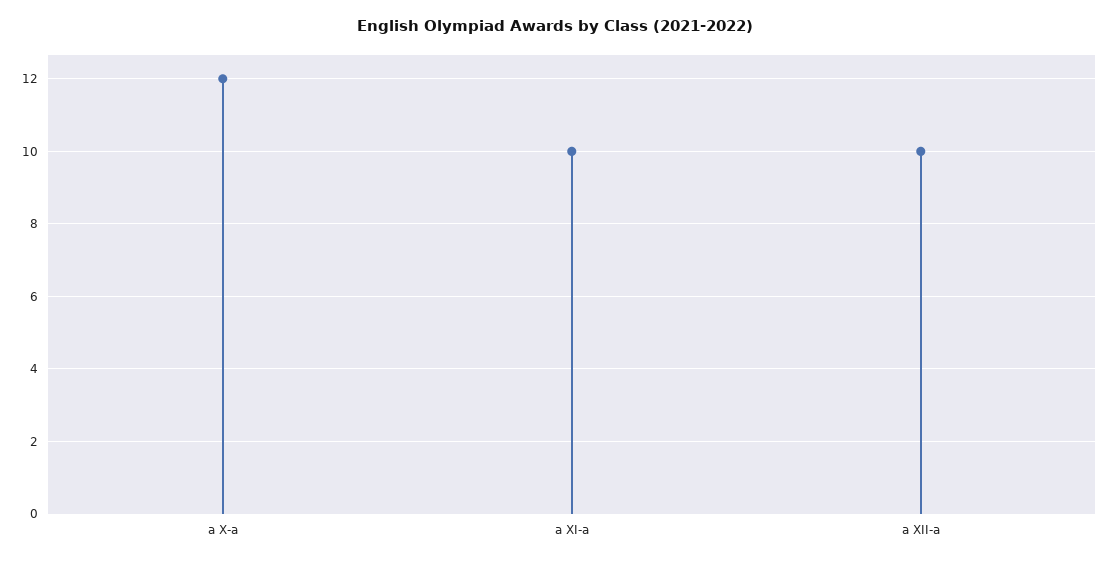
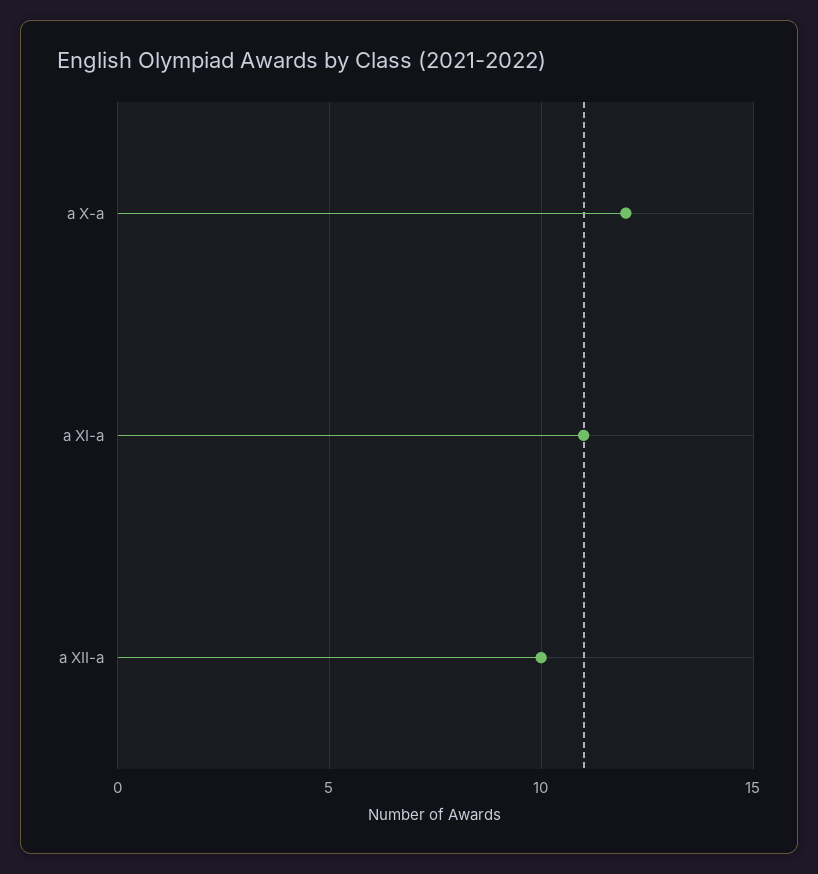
a XI-a: 10 -> 11

